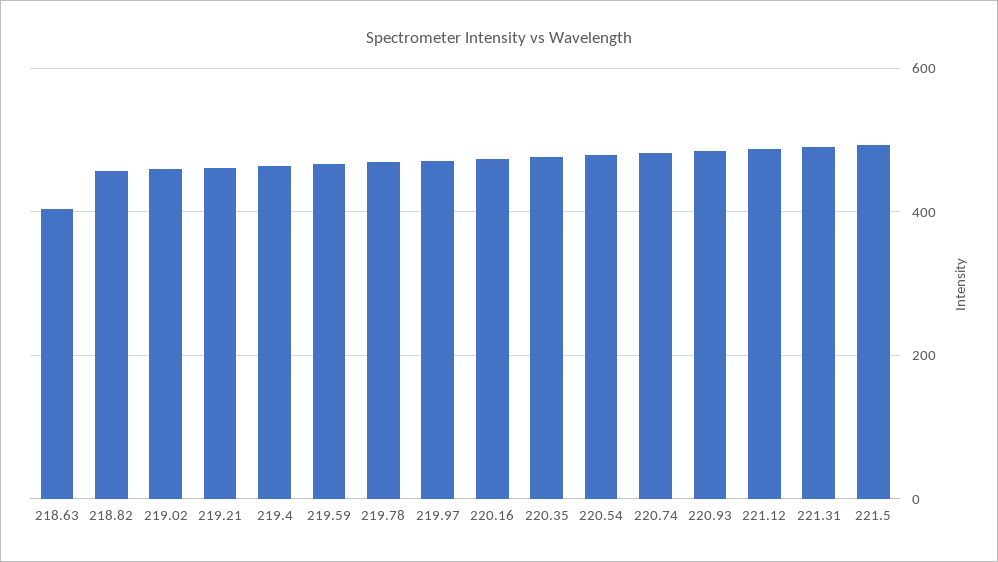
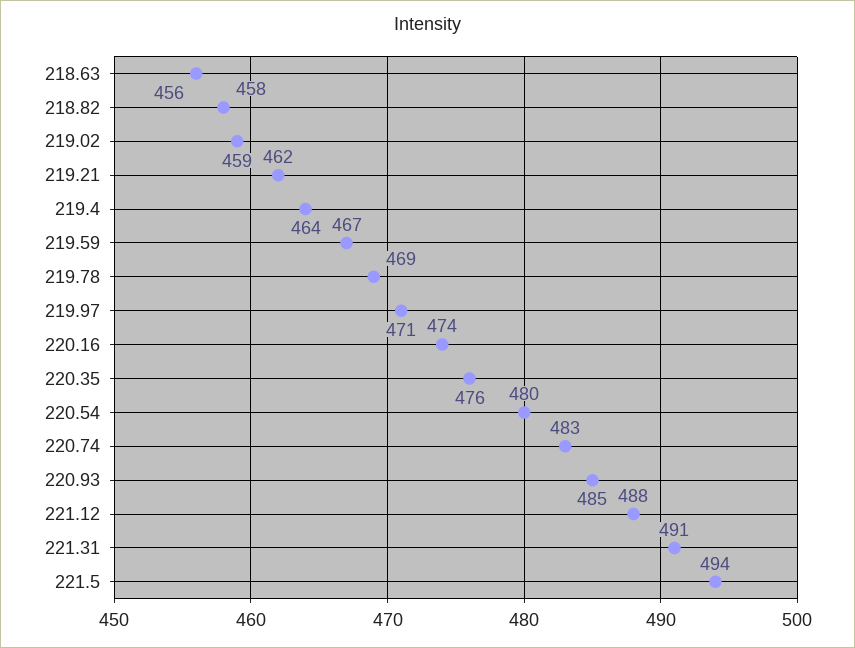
218.63: 400 -> 456

